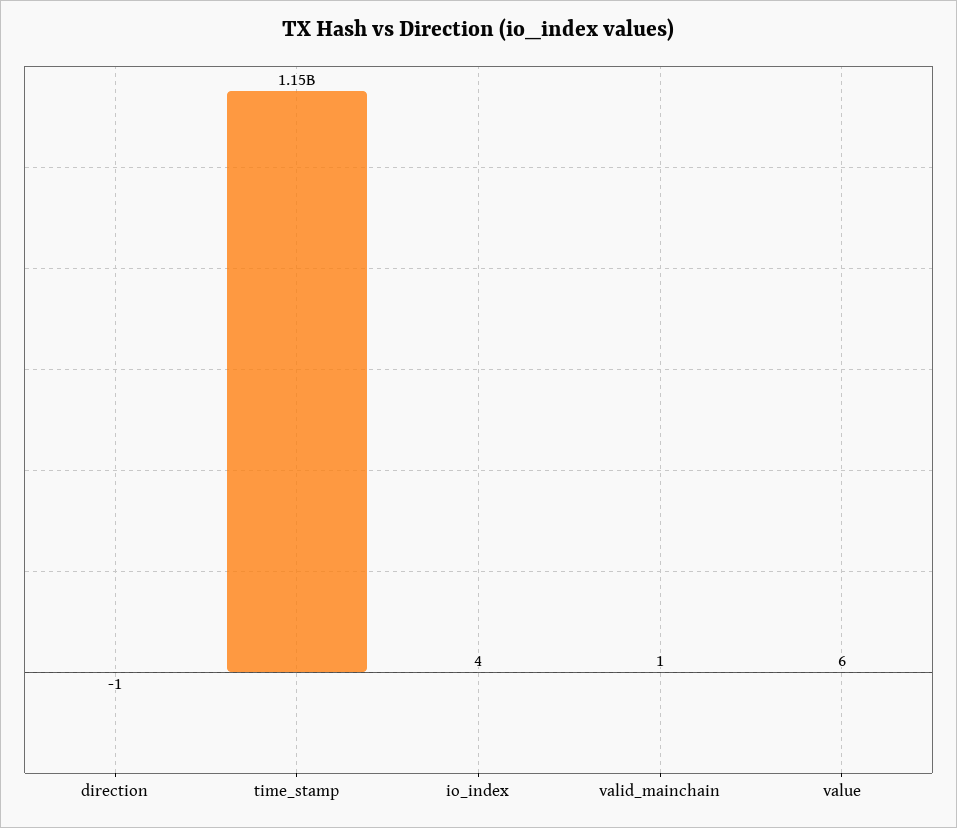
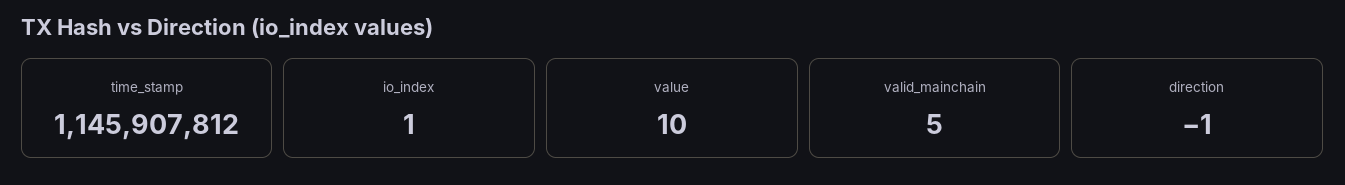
io_index: 4 -> 1
valid_mainchain: 1 -> 5
value: 6 -> 10

